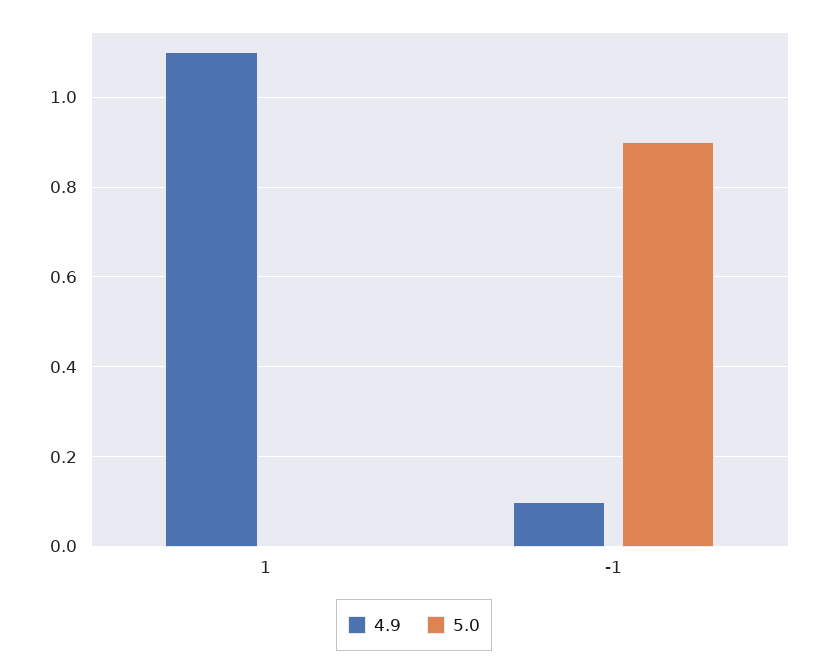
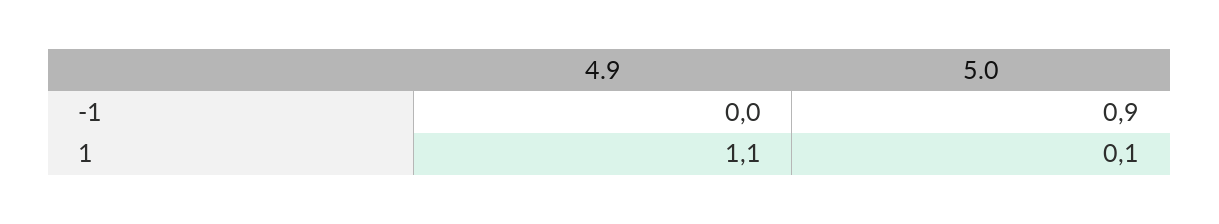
5.0, 1: 0 -> 0.1
4.9, -1: 0.1 -> 0

